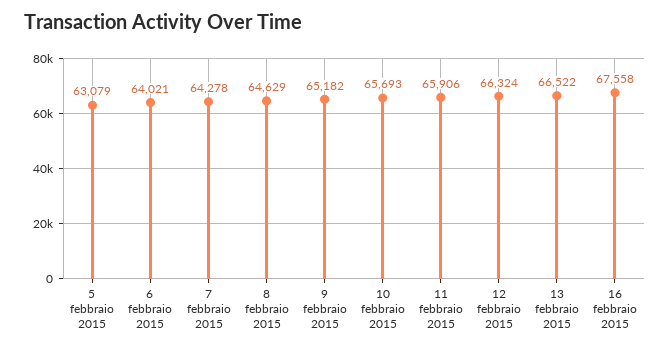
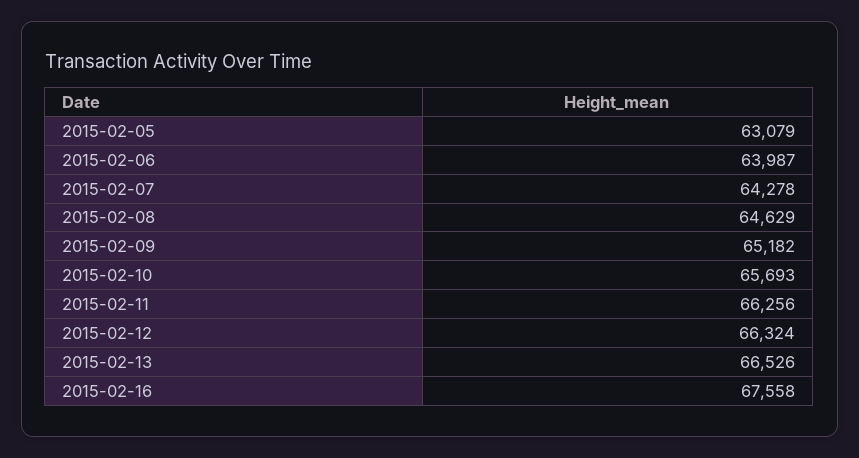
6 febbraio 2015: 64021 -> 63987
11 febbraio 2015: 65906 -> 66256
13 febbraio 2015: 66522 -> 66526

